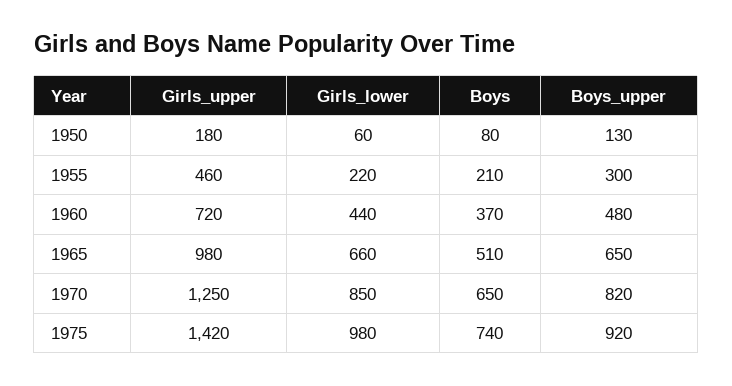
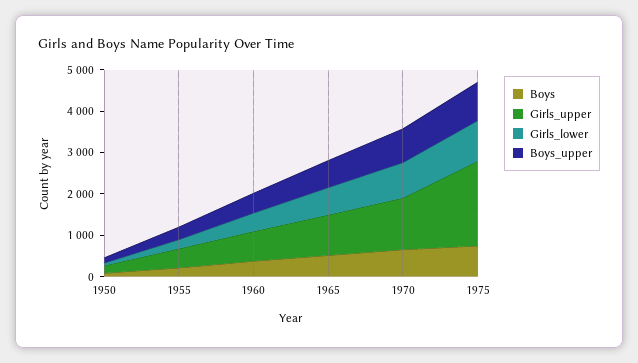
Girls_upper, 1975: 1420 -> 2000

